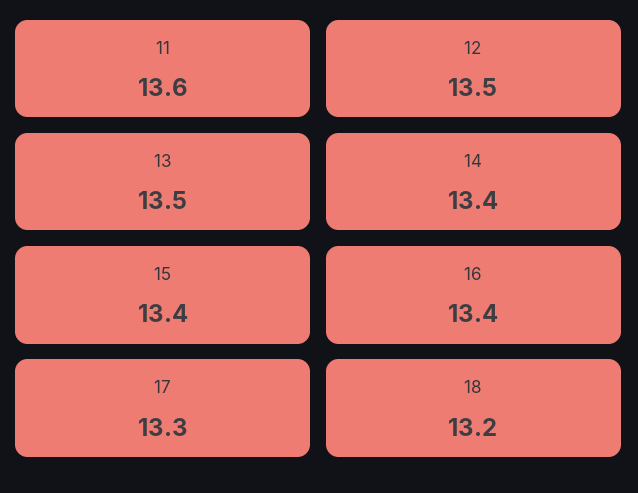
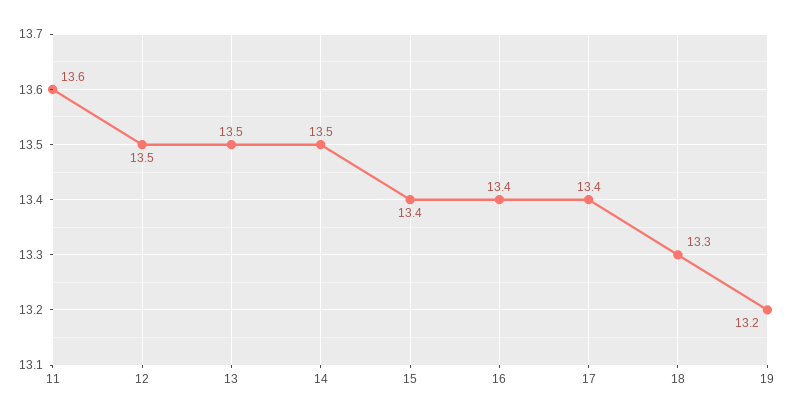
14: 13.4 -> 13.5
17: 13.3 -> 13.4
18: 13.2 -> 13.3
19: none -> 13.2

